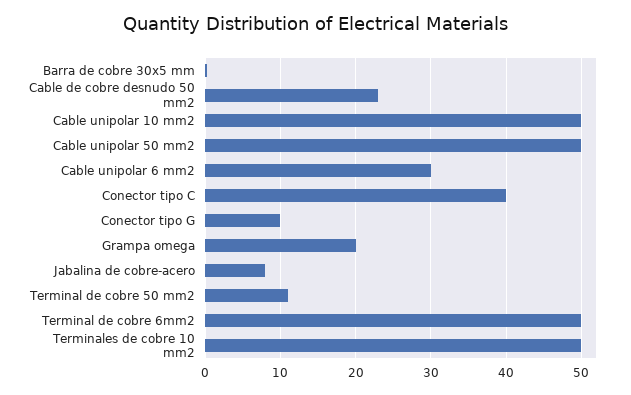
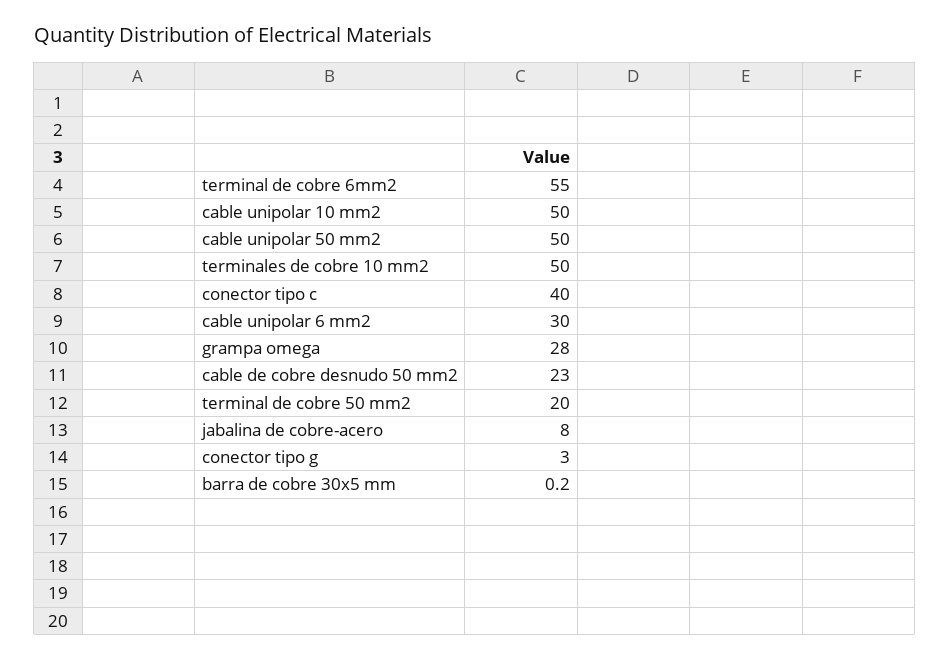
Conector tipo G: 10 -> 3
Grampa omega: 20 -> 28
Terminal de cobre 50 mm2: 11 -> 20
Terminal de cobre 6mm2: 50 -> 55

